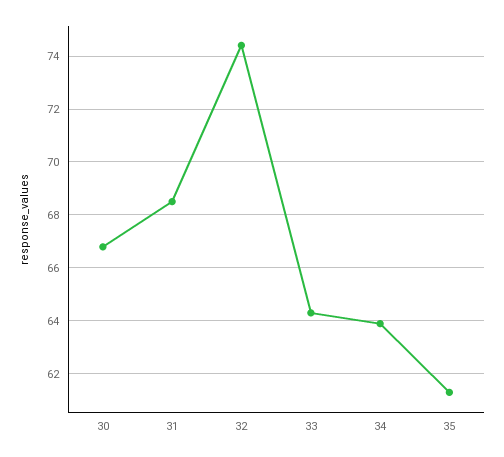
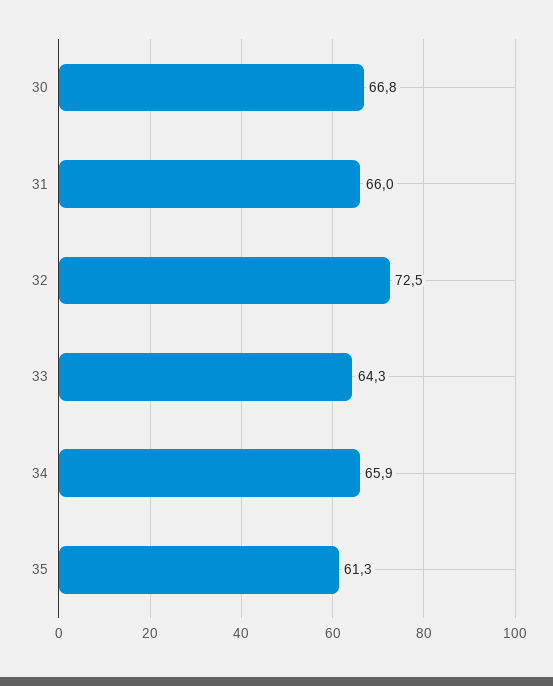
31: 68.5 -> 66
32: 74.5 -> 72.5
34: 64 -> 65.9

